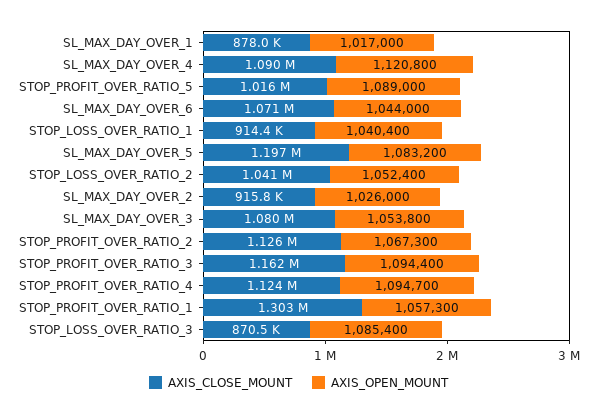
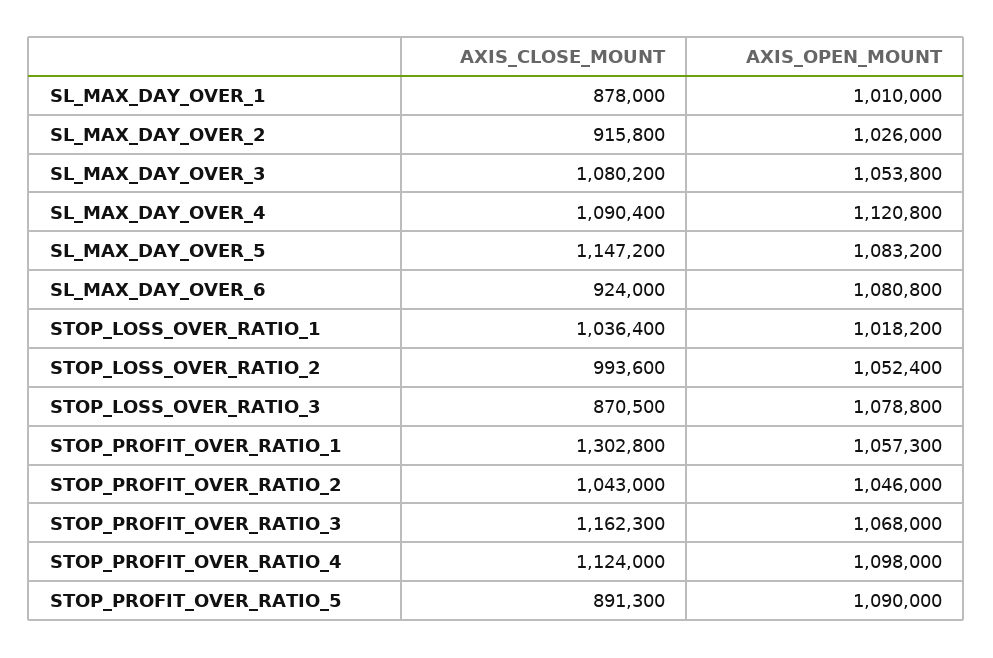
AXIS_OPEN_MOUNT, SL_MAX_DAY_OVER_1: 1017000 -> 1010000
AXIS_CLOSE_MOUNT, STOP_PROFIT_OVER_RATIO_5: 1016000 -> 891300
AXIS_OPEN_MOUNT, STOP_PROFIT_OVER_RATIO_5: 1089000 -> 1090000
AXIS_CLOSE_MOUNT, SL_MAX_DAY_OVER_6: 1071000 -> 924000
AXIS_OPEN_MOUNT, SL_MAX_DAY_OVER_6: 1044000 -> 1080800
AXIS_CLOSE_MOUNT, STOP_LOSS_OVER_RATIO_1: 914400 -> 1036400
AXIS_OPEN_MOUNT, STOP_LOSS_OVER_RATIO_1: 1040400 -> 1018200
AXIS_CLOSE_MOUNT, SL_MAX_DAY_OVER_5: 1197000 -> 1147200
AXIS_CLOSE_MOUNT, STOP_LOSS_OVER_RATIO_2: 1041000 -> 993600
AXIS_CLOSE_MOUNT, STOP_PROFIT_OVER_RATIO_2: 1126000 -> 1043000
AXIS_OPEN_MOUNT, STOP_PROFIT_OVER_RATIO_2: 1067300 -> 1046000
AXIS_OPEN_MOUNT, STOP_PROFIT_OVER_RATIO_3: 1094400 -> 1068000
AXIS_OPEN_MOUNT, STOP_PROFIT_OVER_RATIO_4: 1094700 -> 1098000
AXIS_OPEN_MOUNT, STOP_LOSS_OVER_RATIO_3: 1085400 -> 1078800

